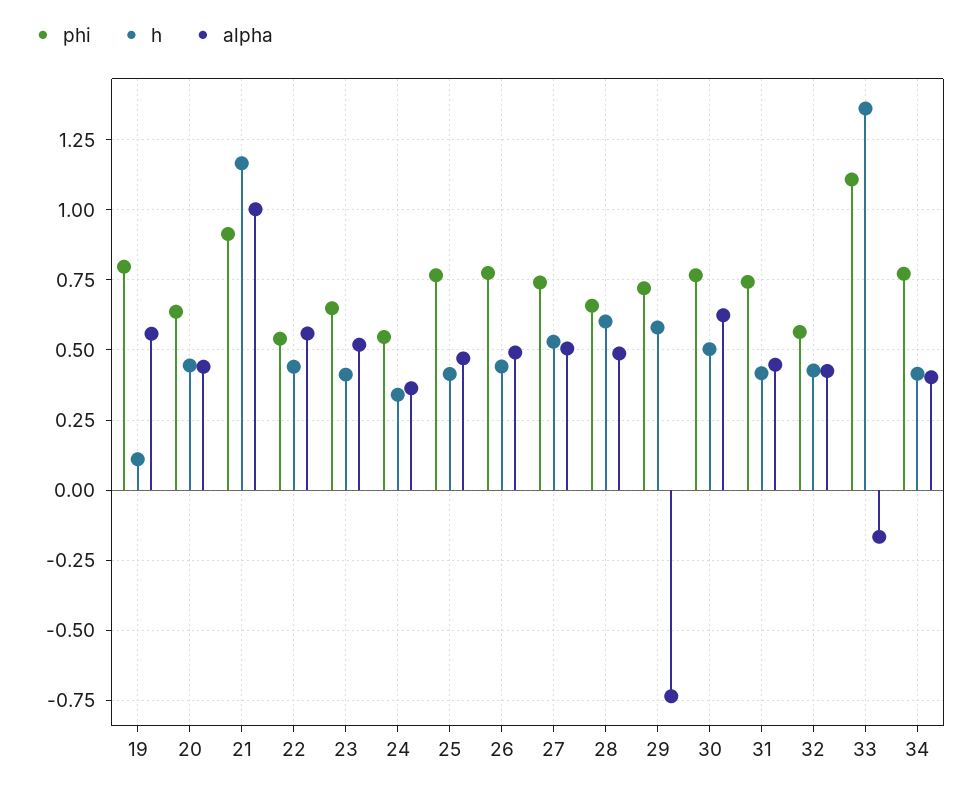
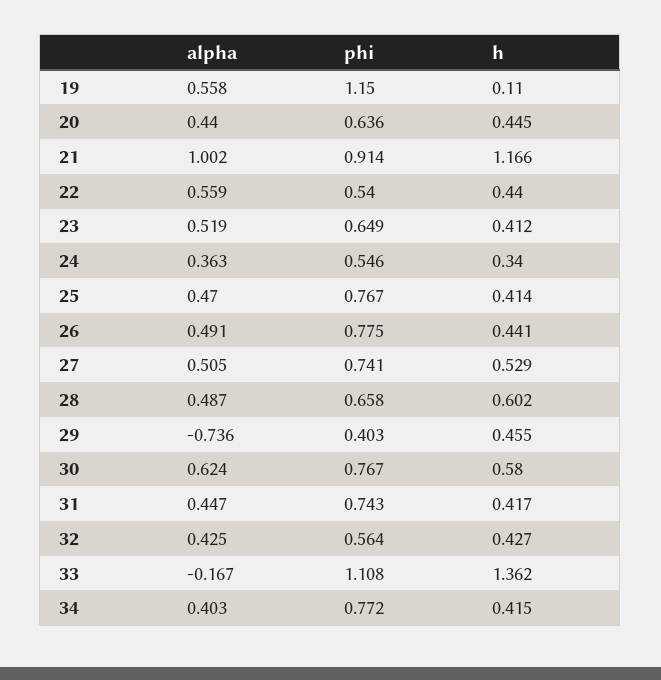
phi, 19: 0.8 -> 1.15
phi, 29: 0.725 -> 0.403
h, 29: 0.575 -> 0.455
h, 30: 0.5 -> 0.58

